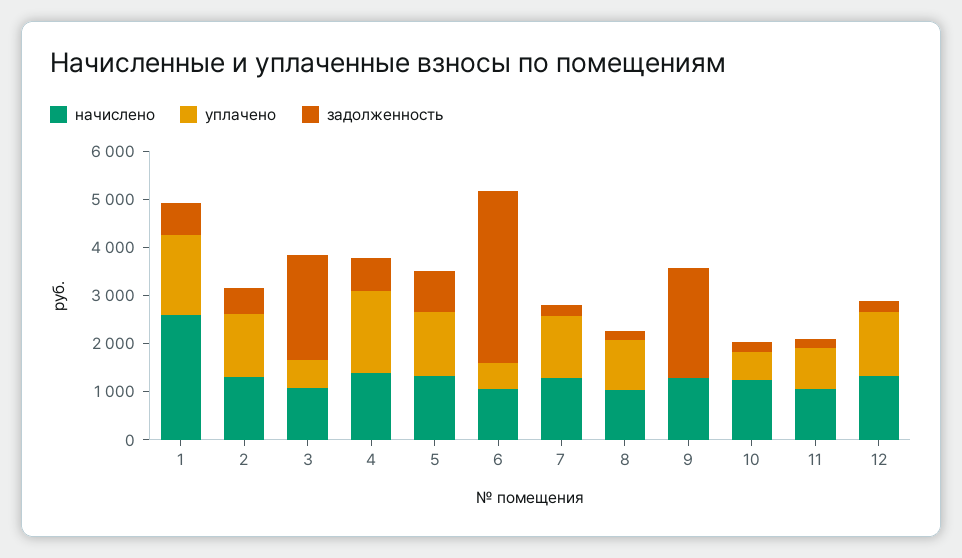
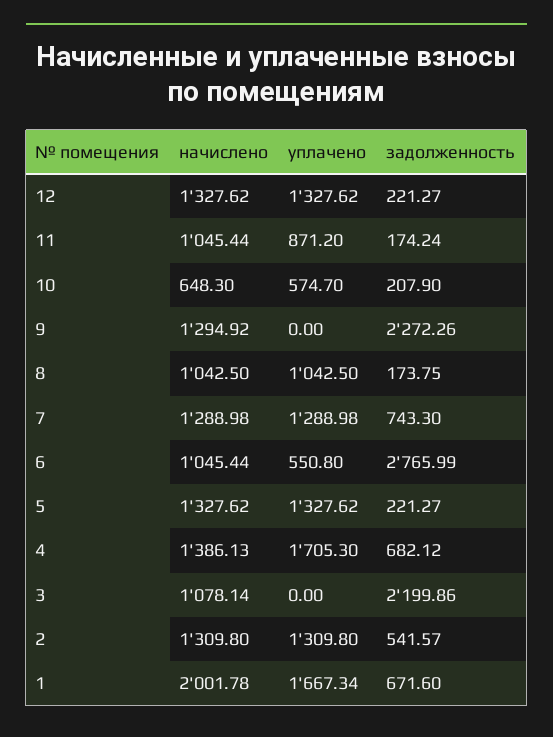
начислено, 1: 2600 -> 2001.78
уплачено, 3: 600 -> 0
задолженность, 5: 800 -> 221.27
задолженность, 6: 3600 -> 2765.99
задолженность, 7: 200 -> 743.3
начислено, 10: 1200 -> 648.3

